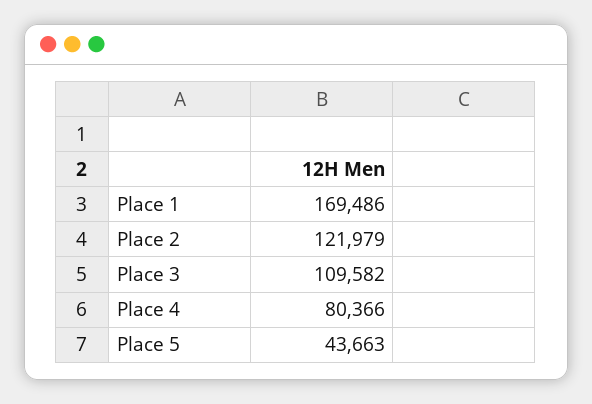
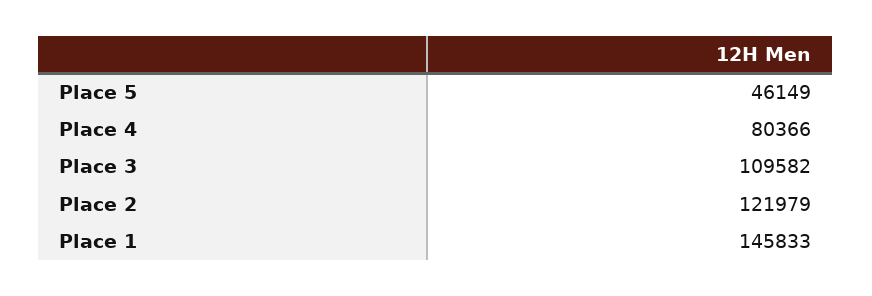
Place 1: 169486 -> 145833
Place 5: 43663 -> 46149

